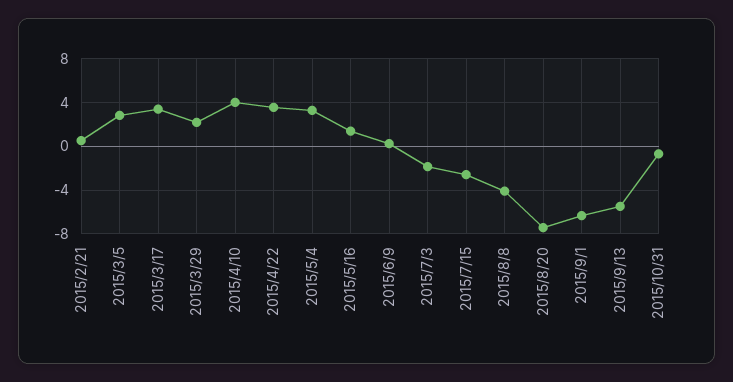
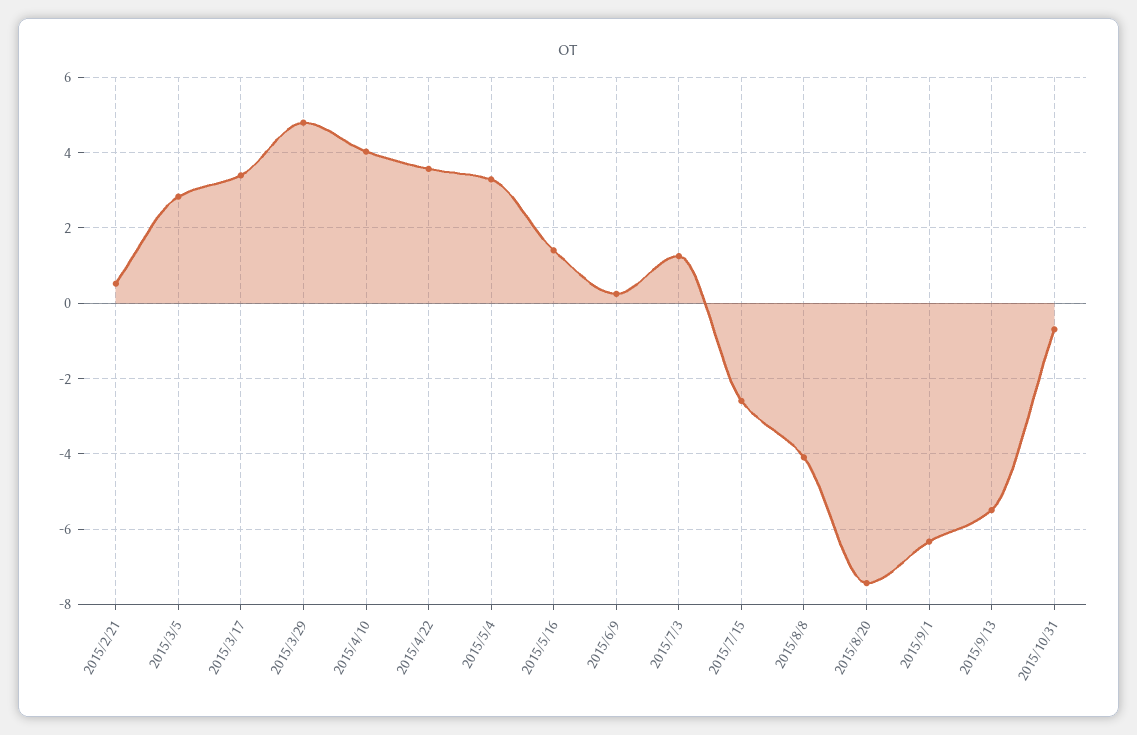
2015/3/29: 2 -> 4.8
2015/7/3: -2 -> 1.2

